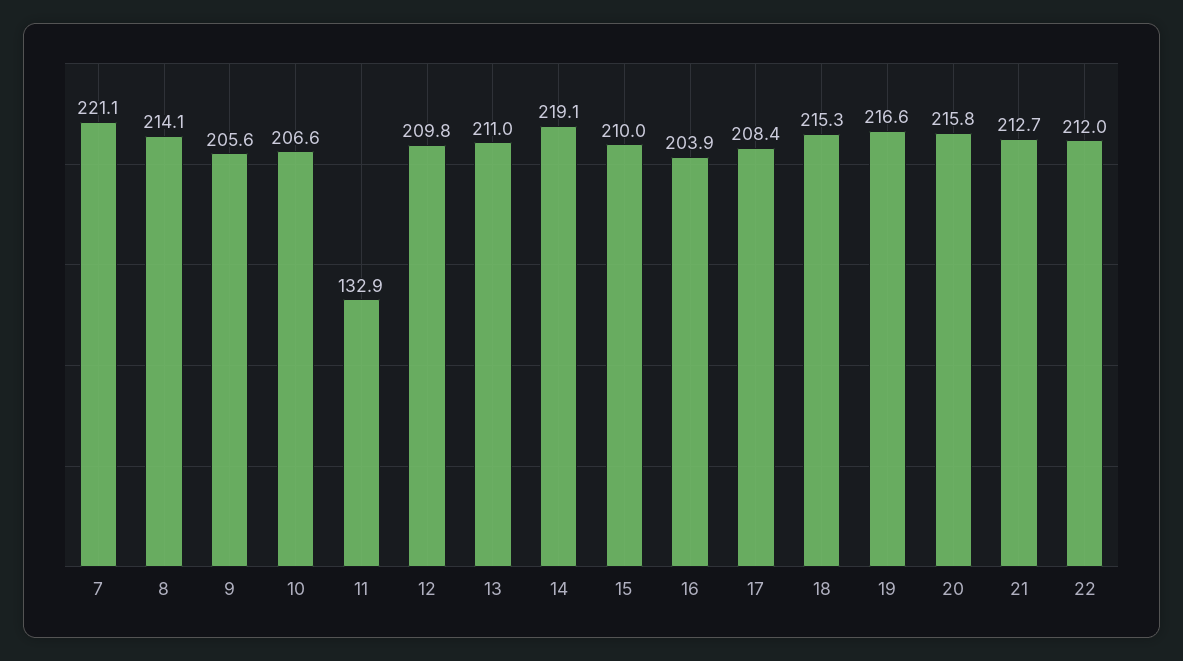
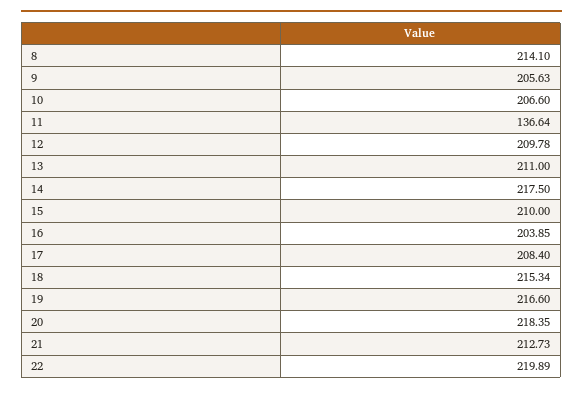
7: 221.1 -> none
11: 132.9 -> 136.64
14: 219.1 -> 217.5
20: 215.8 -> 218.35
22: 212 -> 219.89

